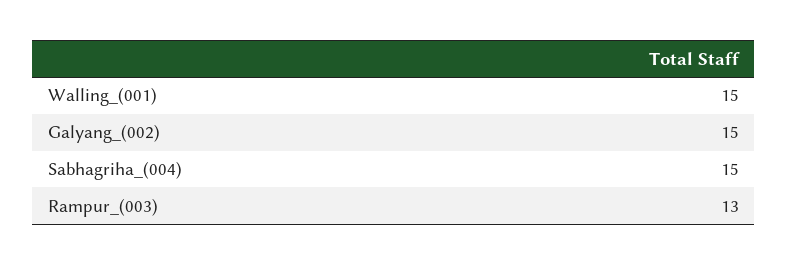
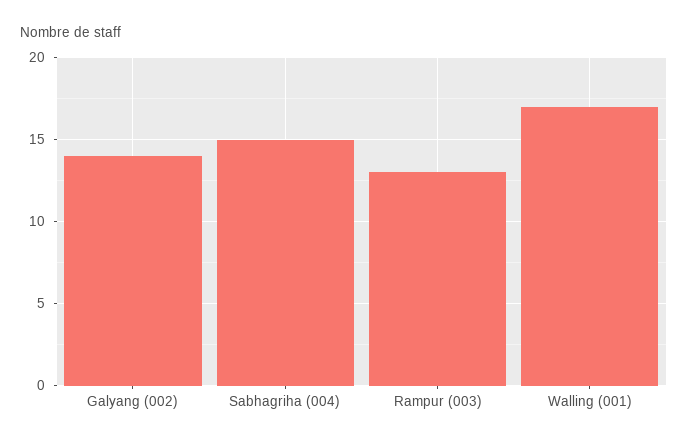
Walling_(001): 15 -> 17
Galyang_(002): 15 -> 14

